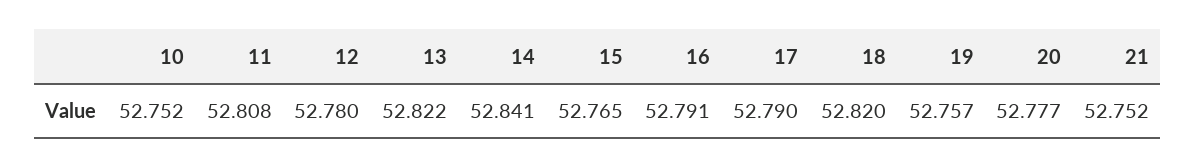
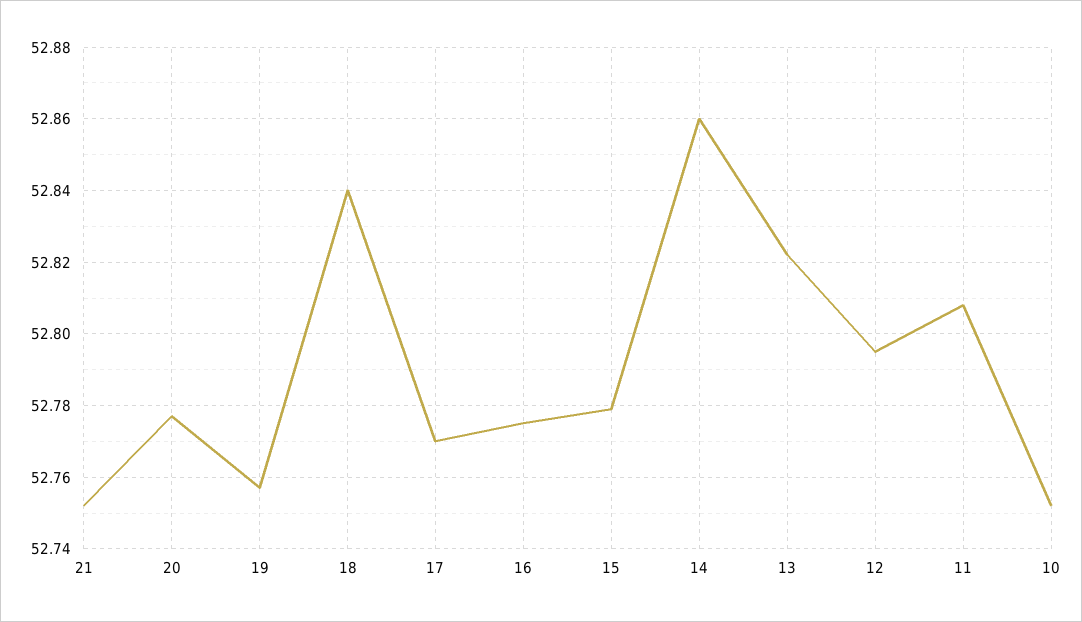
12: 52.78 -> 52.795
14: 52.841 -> 52.86
15: 52.765 -> 52.78
16: 52.791 -> 52.775
17: 52.79 -> 52.77
18: 52.82 -> 52.84

